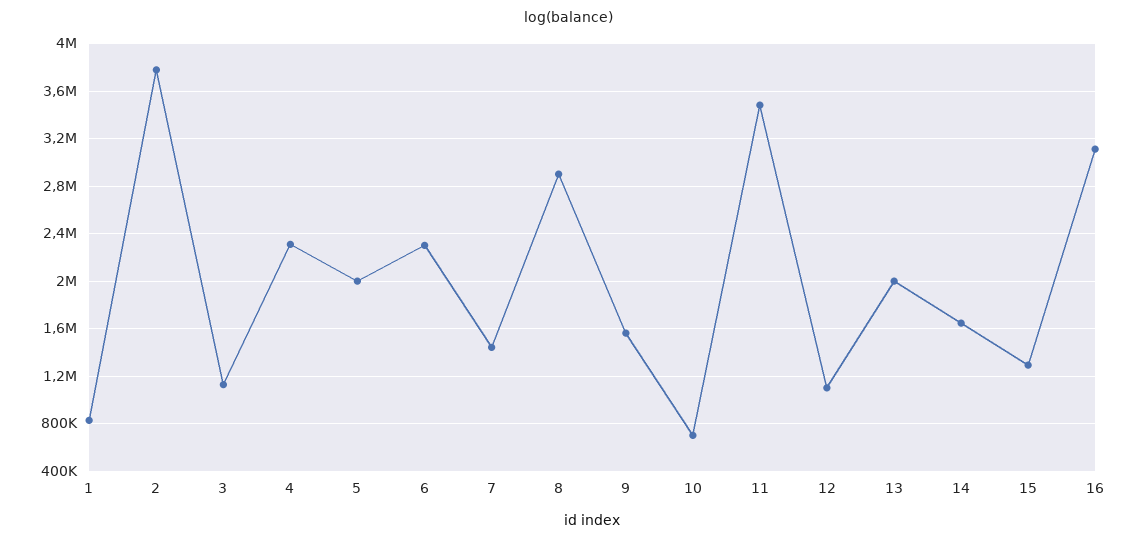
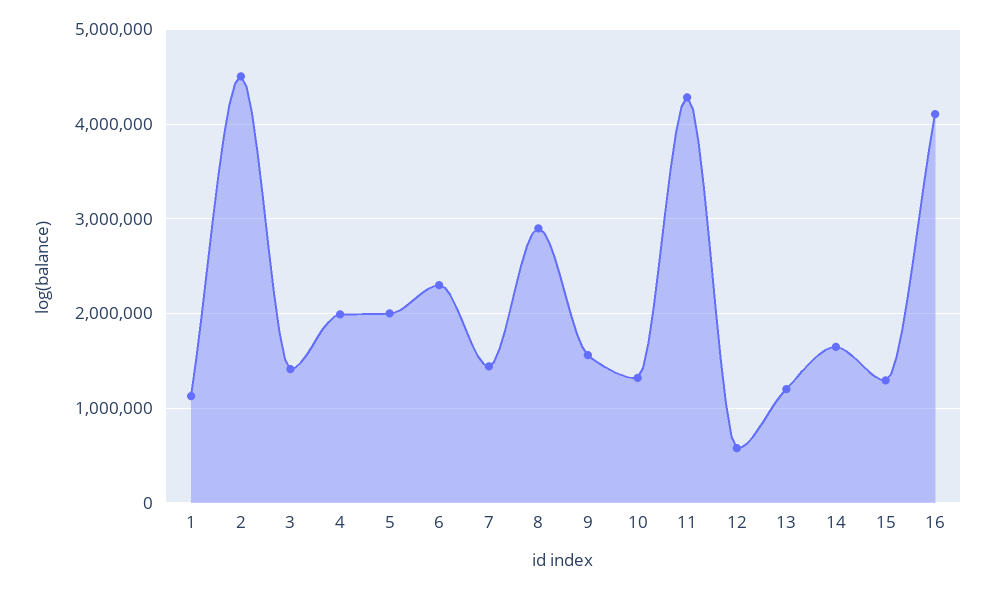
1: 800000 -> 1100000
2: 3800000 -> 4500000
3: 1100000 -> 1400000
4: 2300000 -> 2000000
10: 700000 -> 1300000
11: 3500000 -> 4300000
12: 1100000 -> 600000
13: 2000000 -> 1200000
16: 3100000 -> 4100000

